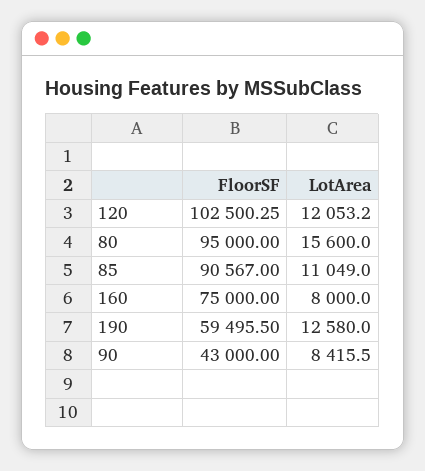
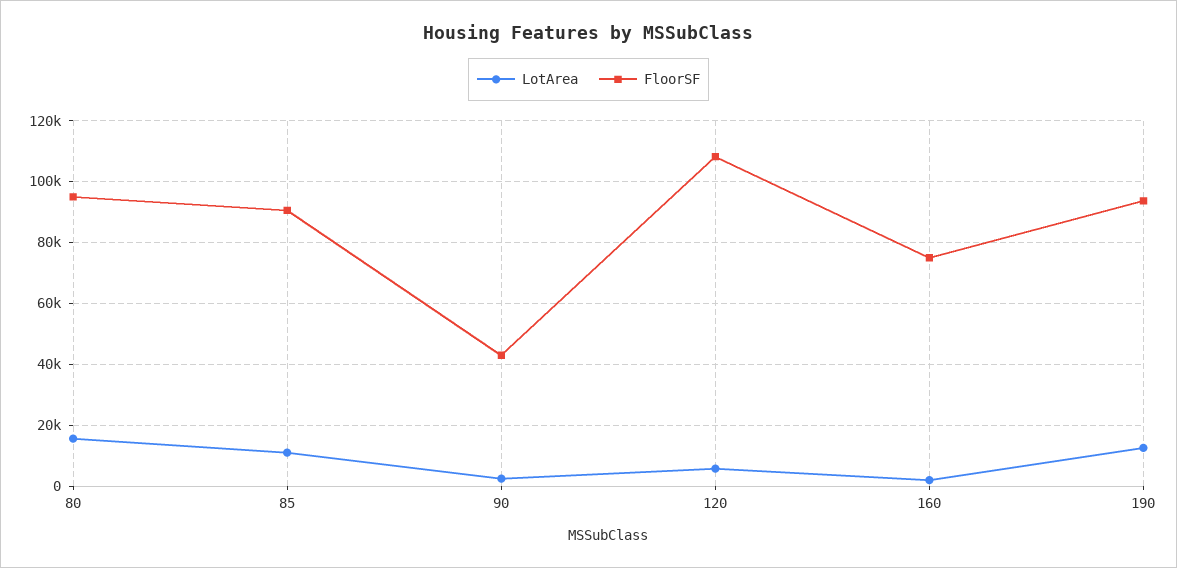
FloorSF, 120: 102500.25 -> 108000
LotArea, 120: 12053.2 -> 6000
LotArea, 160: 8000 -> 2000
FloorSF, 190: 59495.5 -> 94000
LotArea, 90: 8415.5 -> 2000

